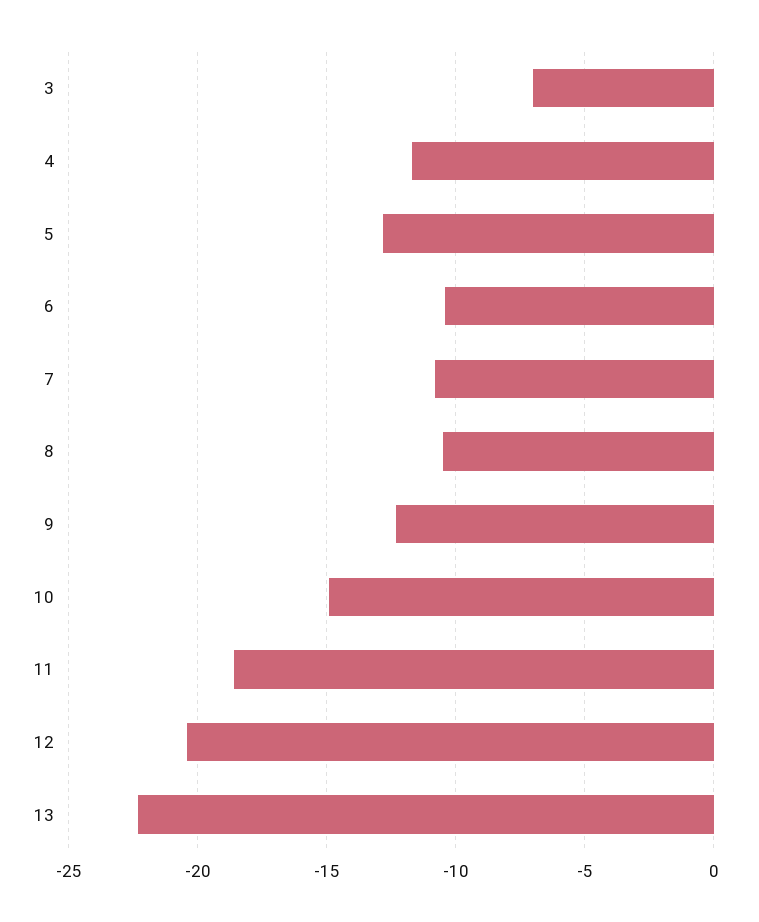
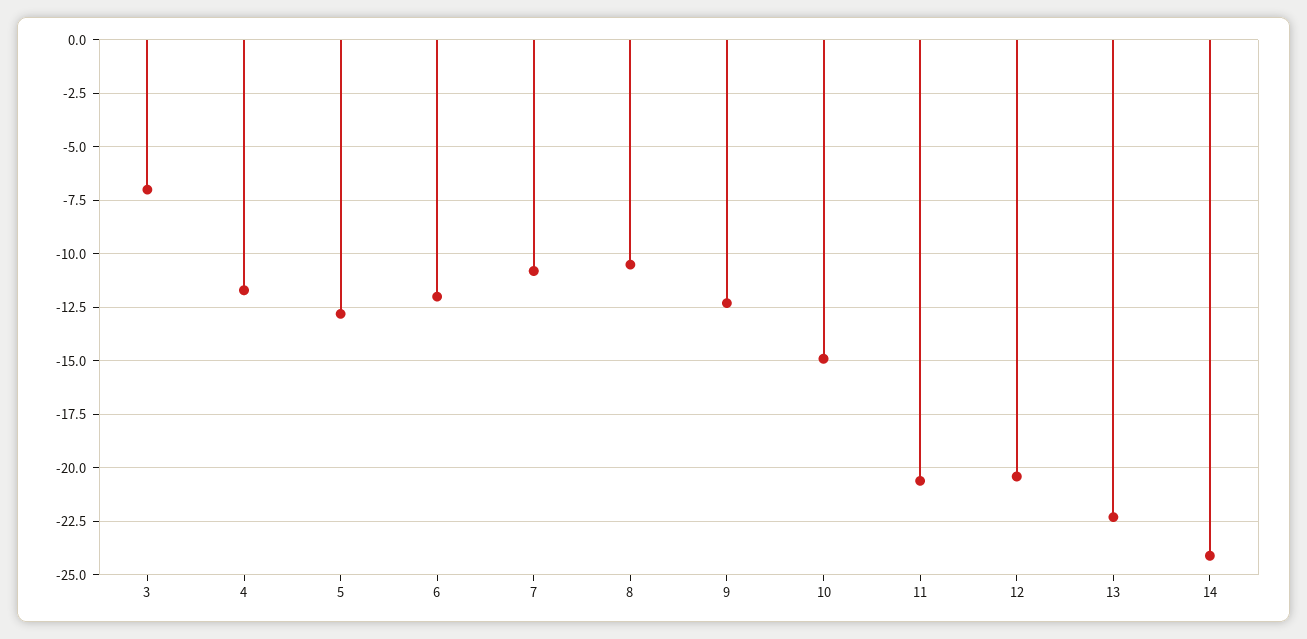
6: -10.5 -> -12
11: -18.5 -> -20.5
14: none -> -24

